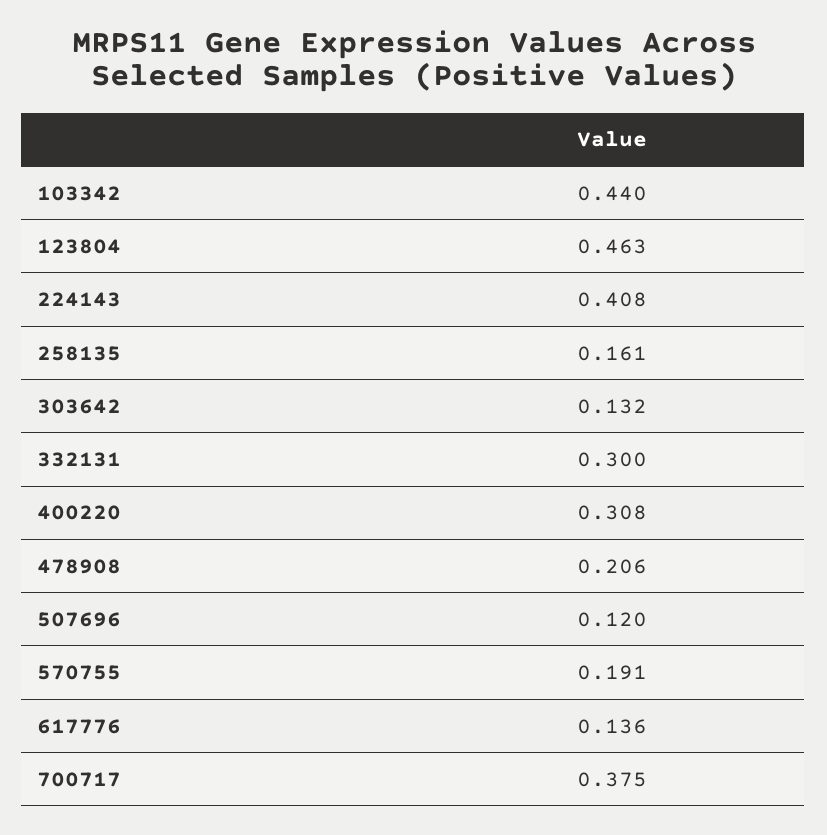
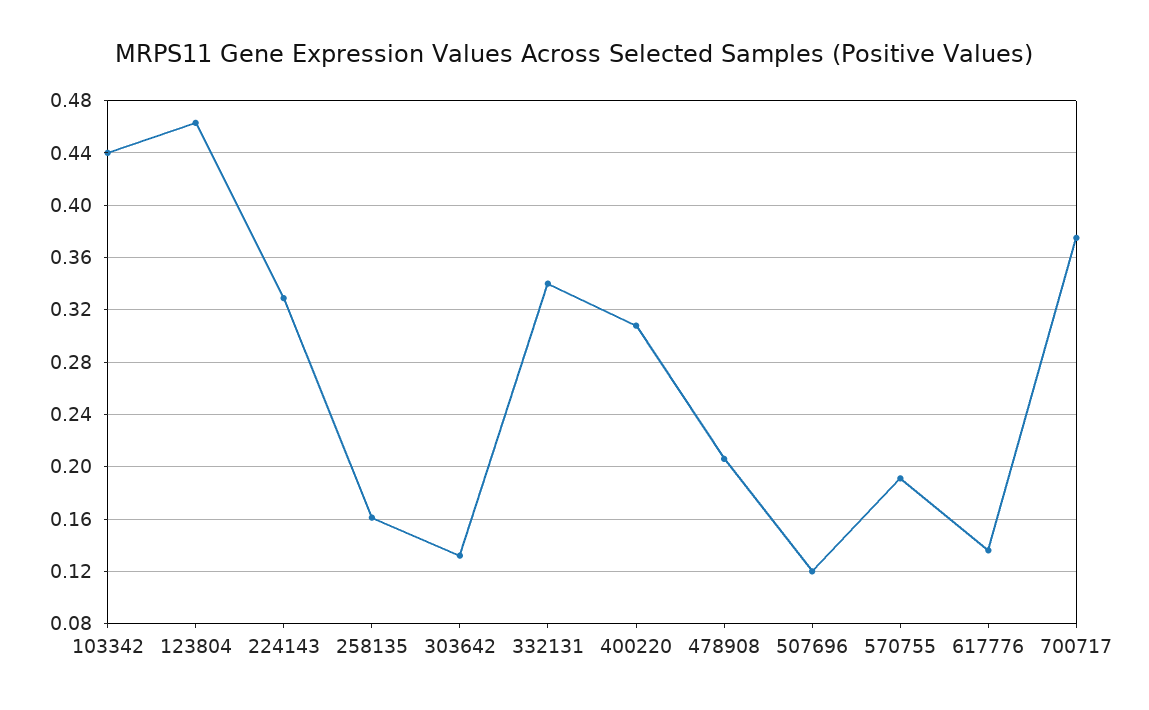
224143: 0.408 -> 0.33
332131: 0.3 -> 0.34

